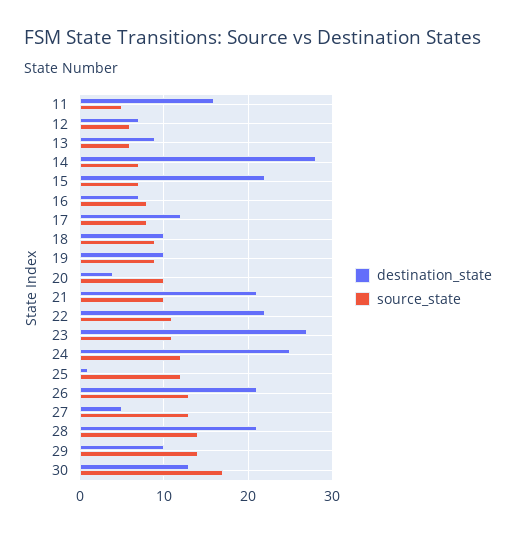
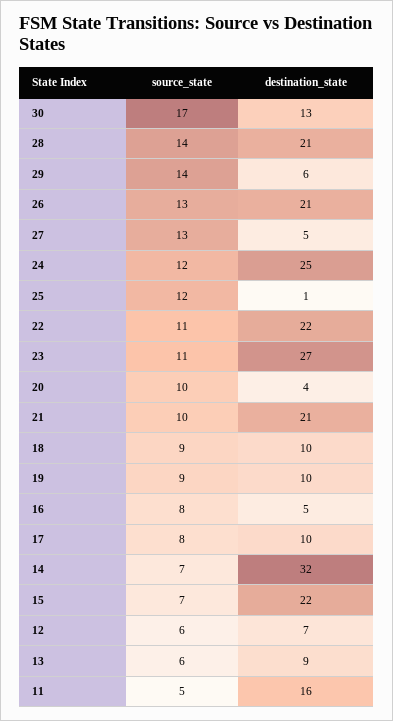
destination_state, 14: 28 -> 32
destination_state, 16: 7 -> 5
destination_state, 17: 12 -> 10
destination_state, 29: 10 -> 6

